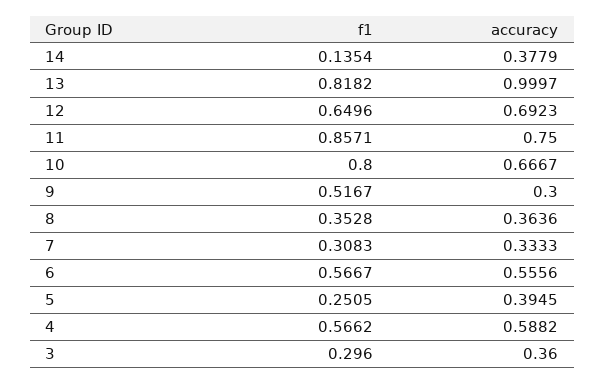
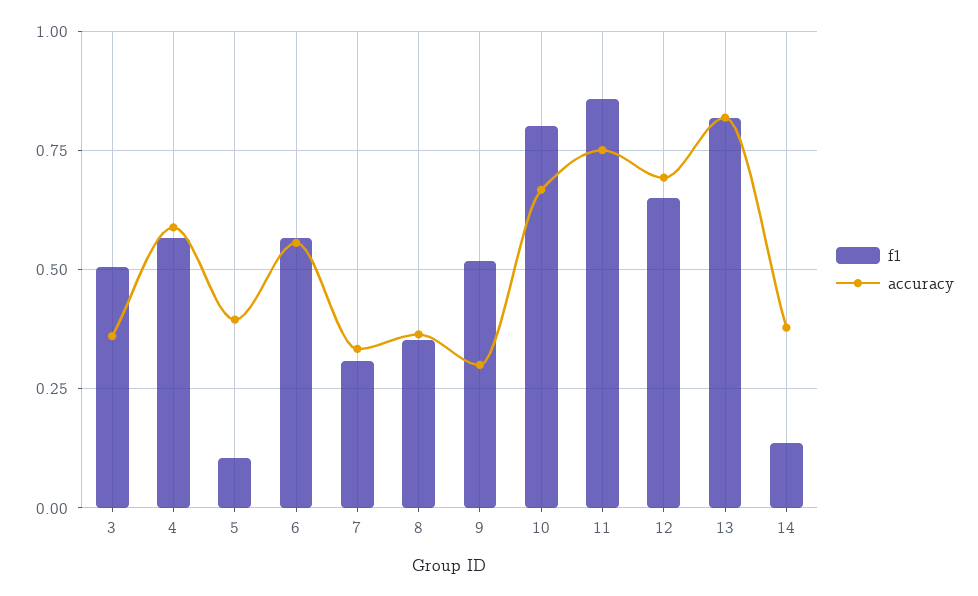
accuracy, 13: 0.9997 -> 0.825
f1, 5: 0.2505 -> 0.1
f1, 3: 0.296 -> 0.5

